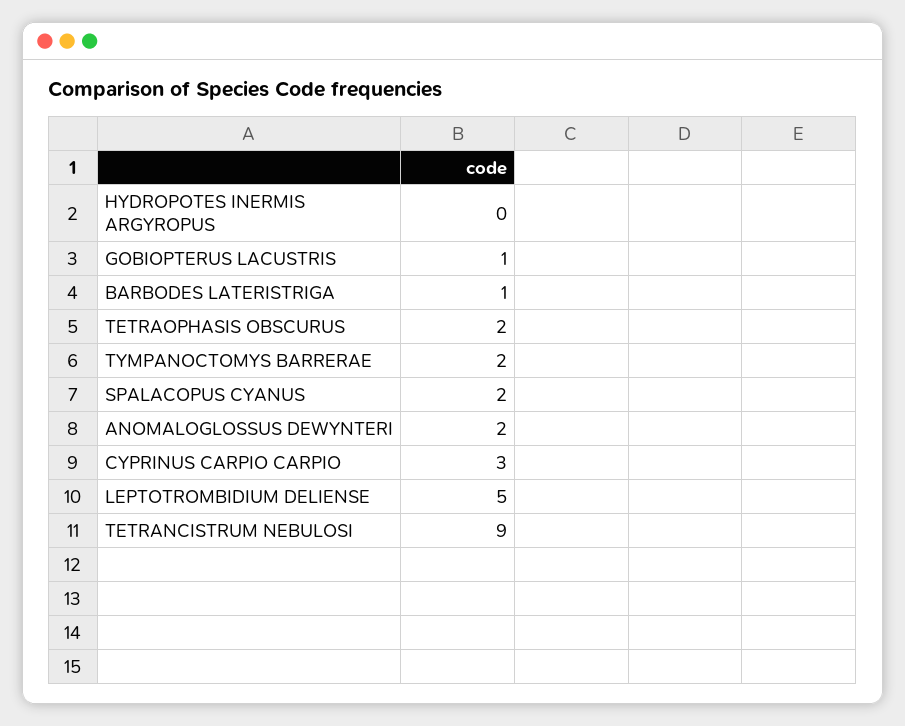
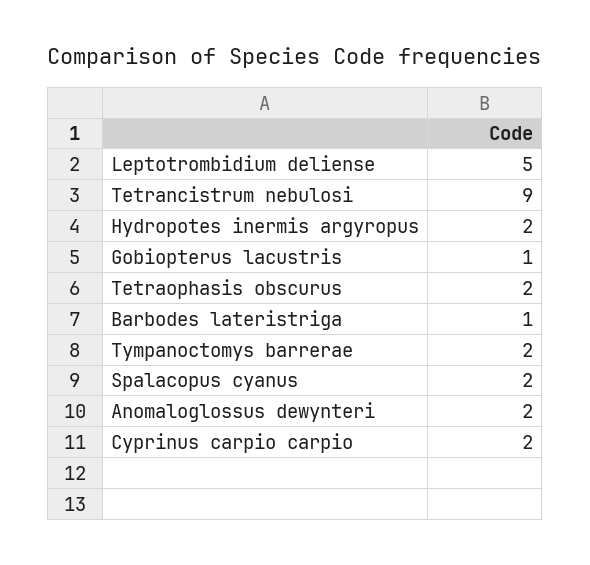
HYDROPOTES INERMIS ARGYROPUS: 0 -> 2
CYPRINUS CARPIO CARPIO: 3 -> 2

